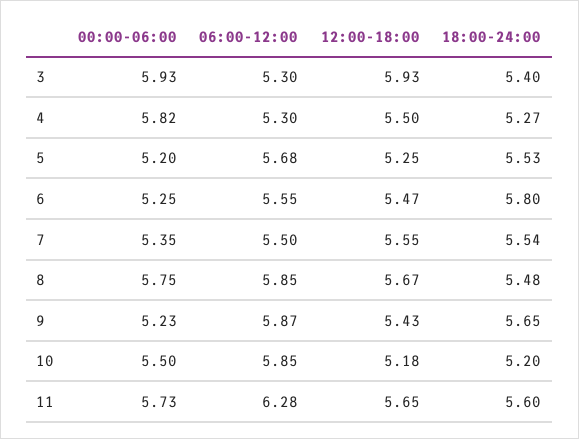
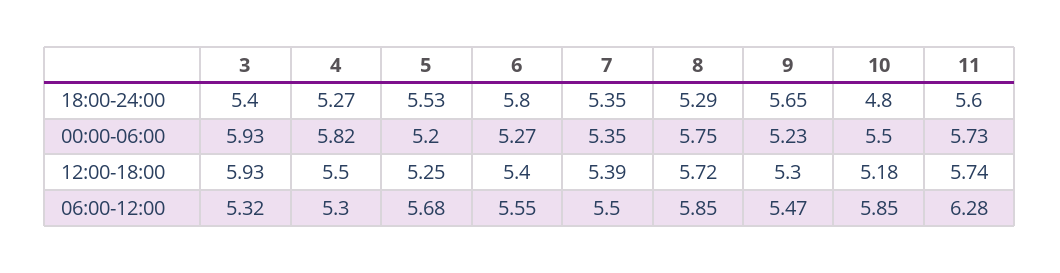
06:00-12:00, 3: 5.3 -> 5.32
00:00-06:00, 6: 5.25 -> 5.27
12:00-18:00, 6: 5.47 -> 5.4
12:00-18:00, 7: 5.55 -> 5.39
18:00-24:00, 7: 5.54 -> 5.35
12:00-18:00, 8: 5.67 -> 5.72
18:00-24:00, 8: 5.48 -> 5.29
06:00-12:00, 9: 5.87 -> 5.47
12:00-18:00, 9: 5.43 -> 5.3
18:00-24:00, 10: 5.2 -> 4.8
12:00-18:00, 11: 5.65 -> 5.74

